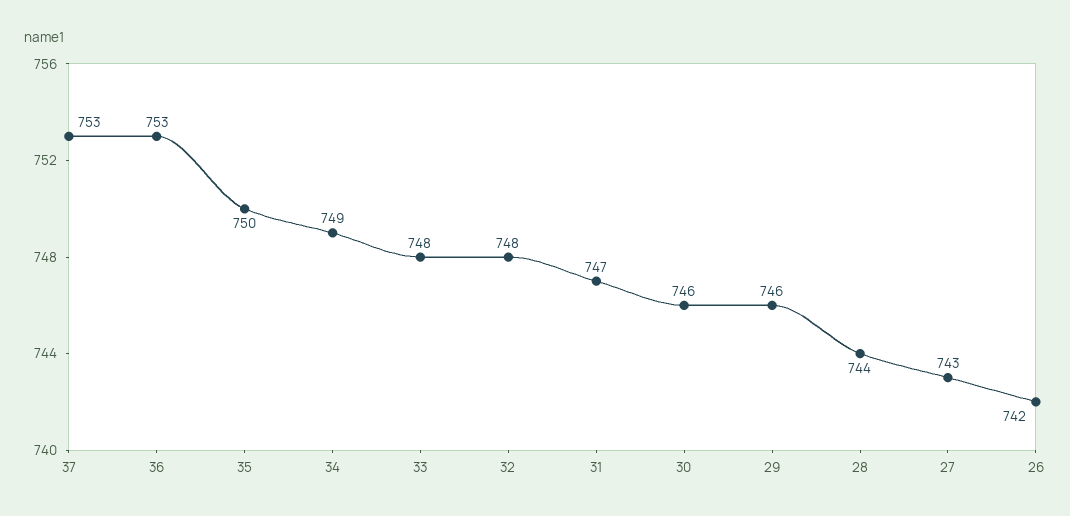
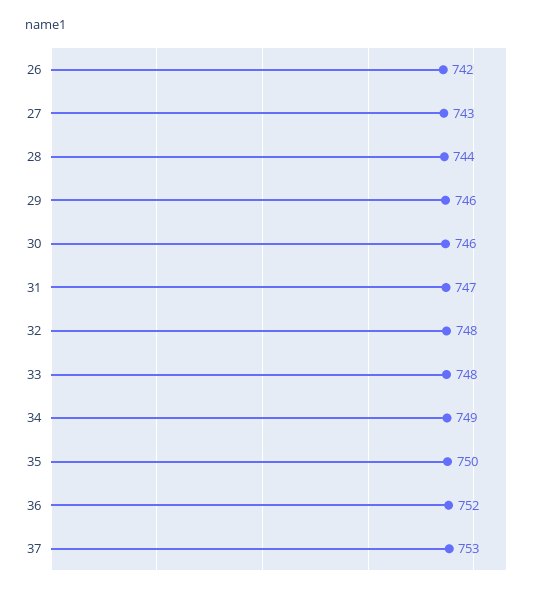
36: 753 -> 752

